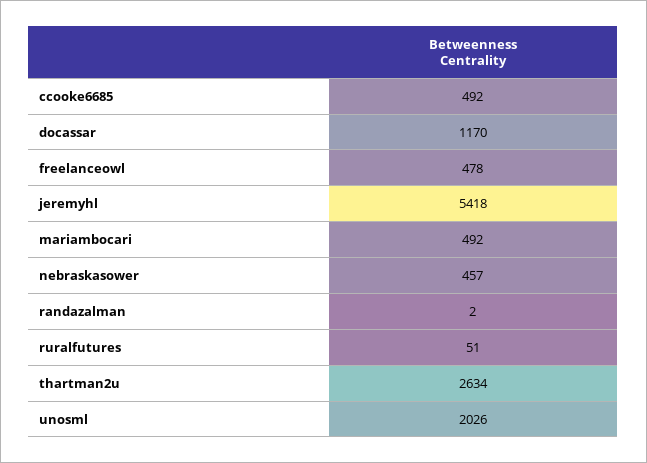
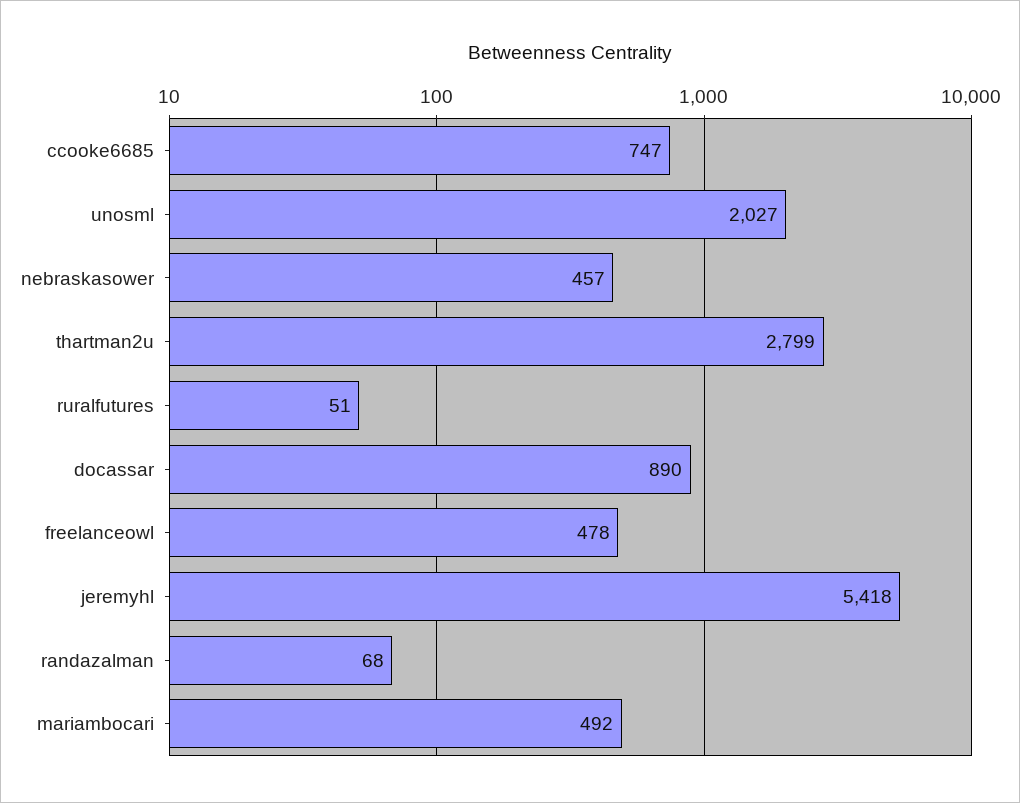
ccooke6685: 492 -> 747
docassar: 1170 -> 890
randazalman: 2 -> 68
thartman2u: 2634 -> 2799
unosml: 2026 -> 2027

